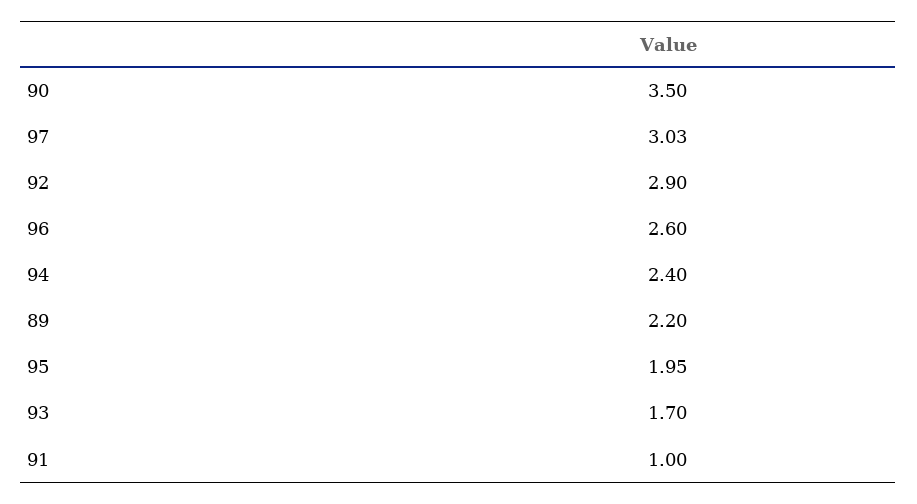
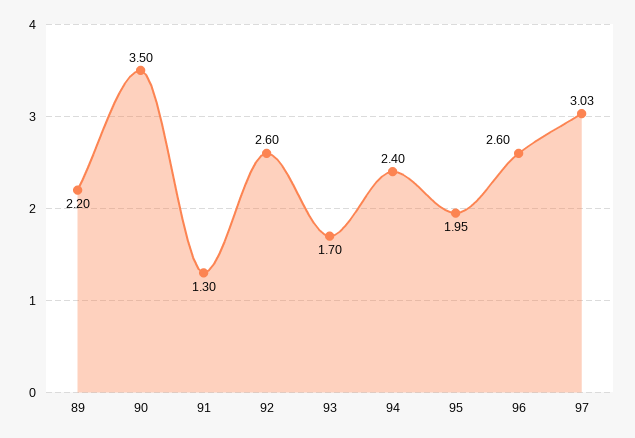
92: 2.9 -> 2.6
91: 1 -> 1.3

